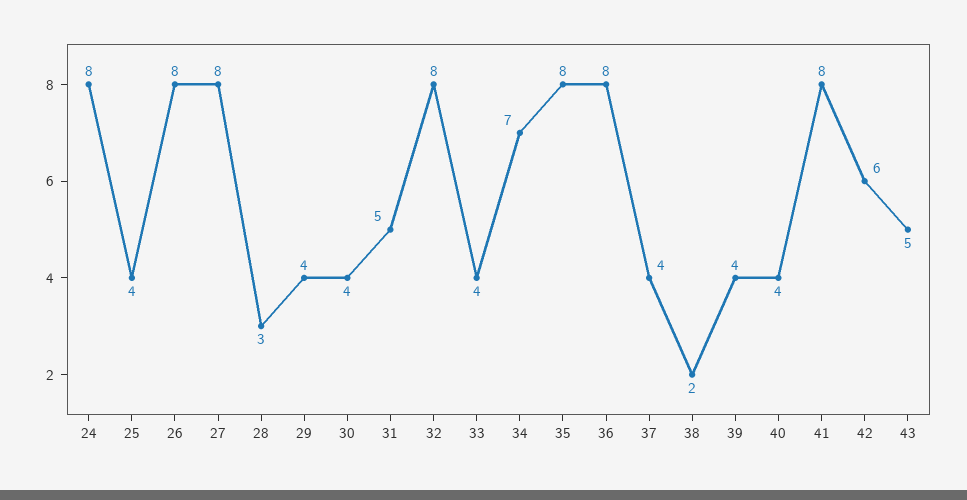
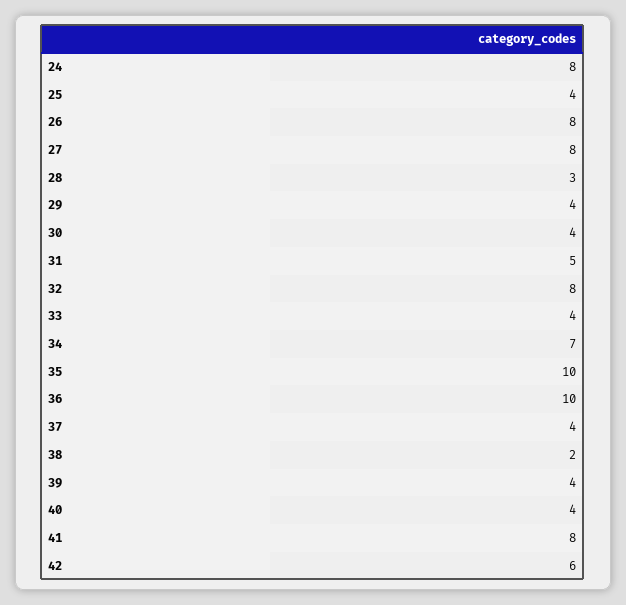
35: 8 -> 10
36: 8 -> 10
43: 5 -> none

